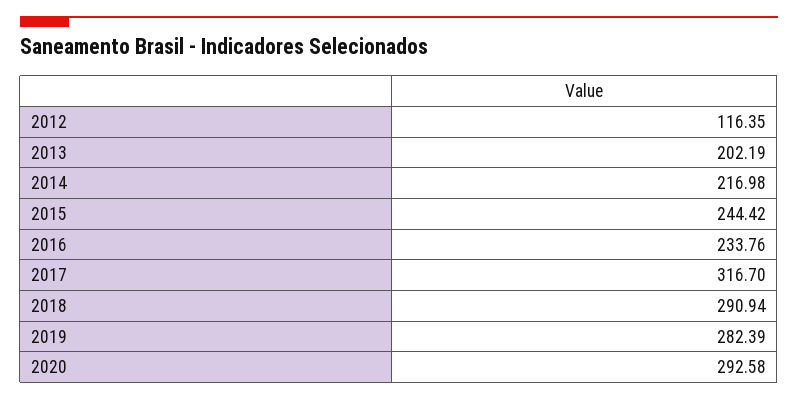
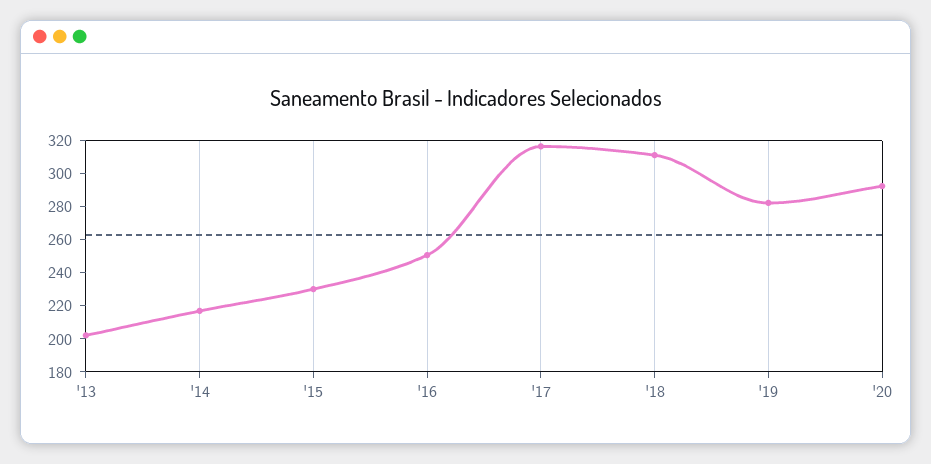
2012: 116.35 -> none
2015: 244.42 -> 230
2016: 233.76 -> 250
2018: 290.94 -> 310

